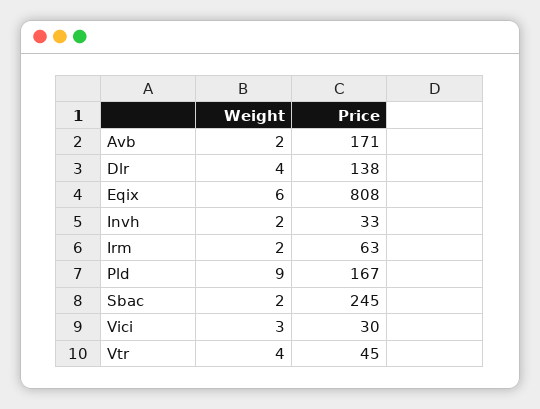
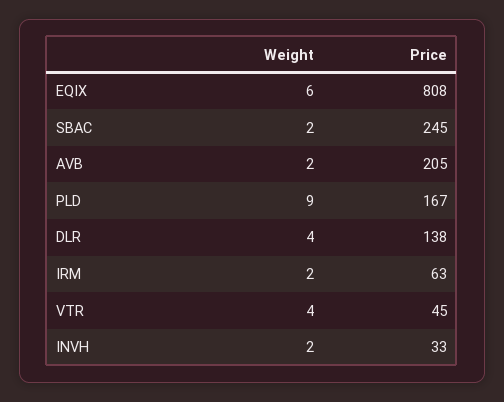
Price, Avb: 171 -> 205
Weight, Vici: 3 -> none
Price, Vici: 30 -> none

